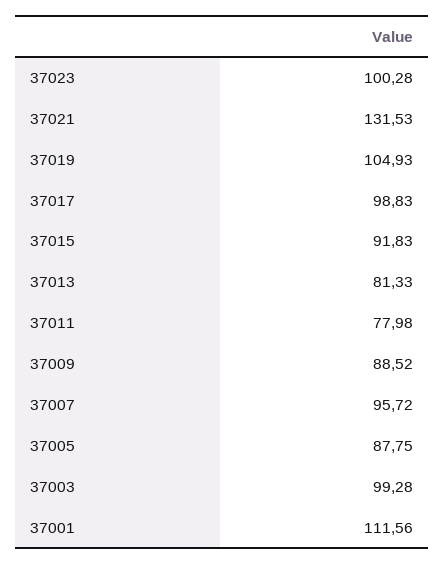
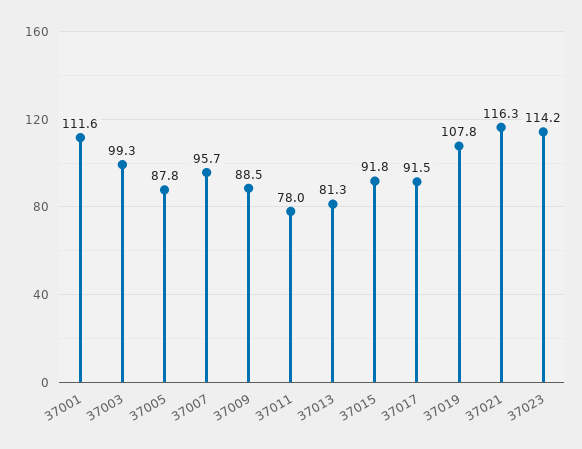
37023: 100.28 -> 114.2
37021: 131.53 -> 116.3
37019: 104.93 -> 107.8
37017: 98.83 -> 91.5

